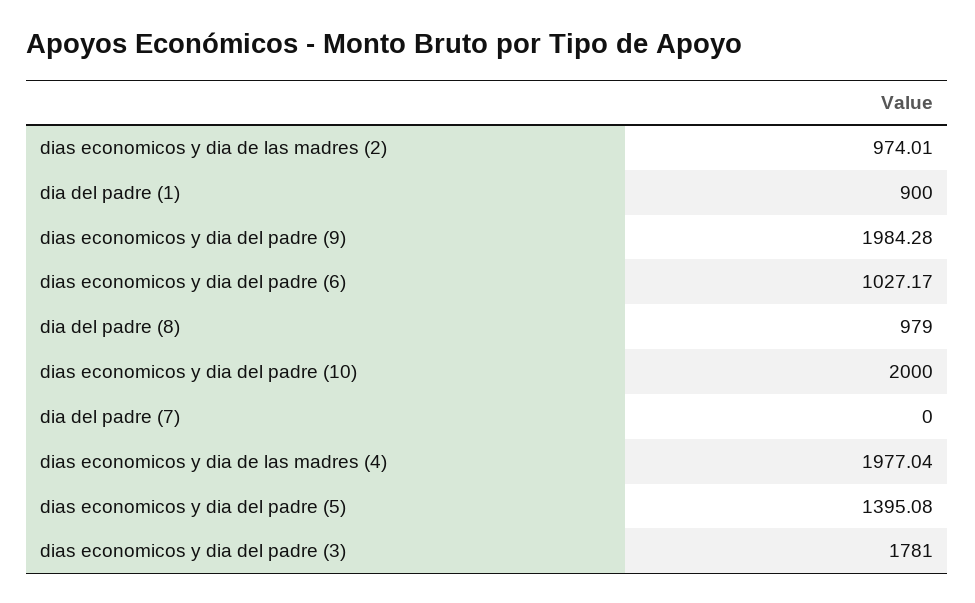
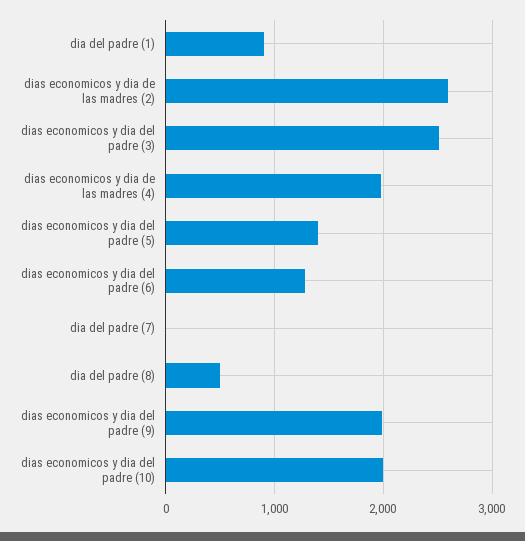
dias economicos y dia de las madres (2): 974.01 -> 2600
dias economicos y dia del padre (6): 1027.17 -> 1300
dia del padre (8): 979 -> 500
dias economicos y dia del padre (3): 1781 -> 2500

